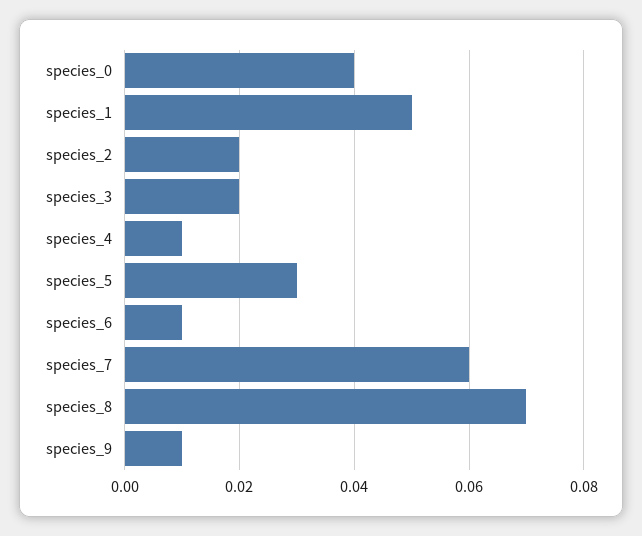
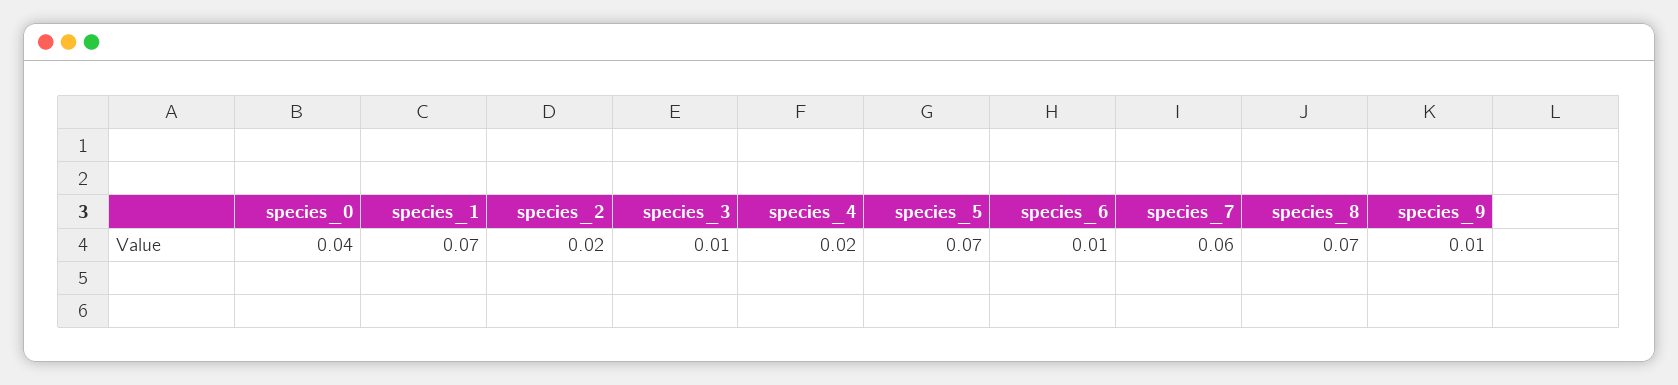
species_1: 0.05 -> 0.07
species_3: 0.02 -> 0.01
species_4: 0.01 -> 0.02
species_5: 0.03 -> 0.07

